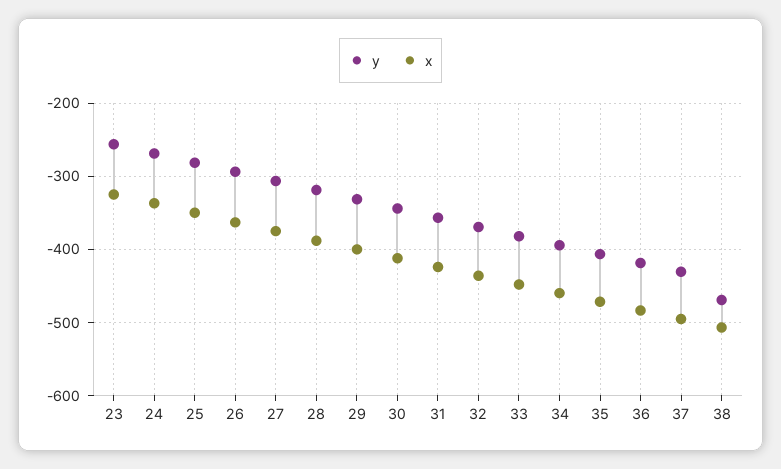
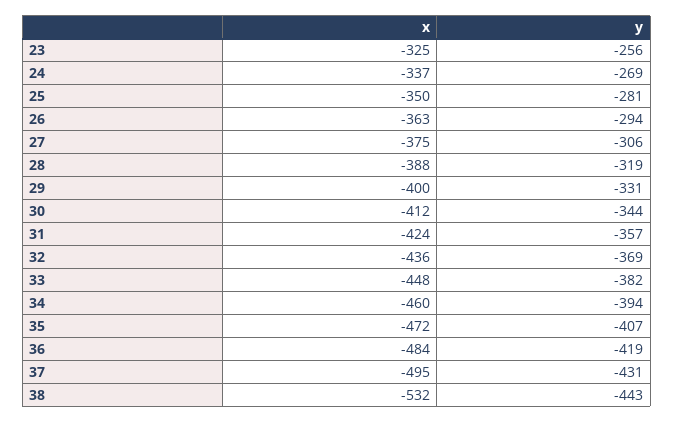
y, 38: -470 -> -443
x, 38: -510 -> -532

